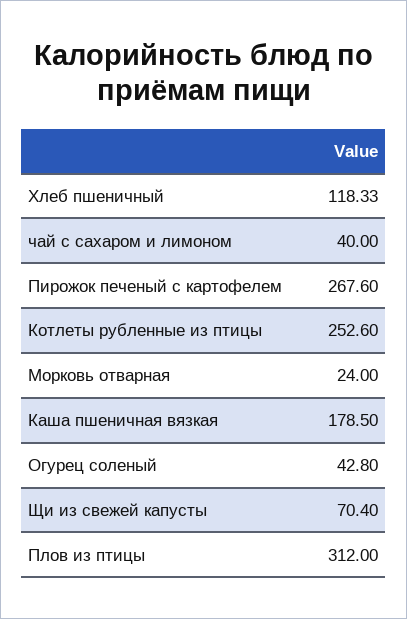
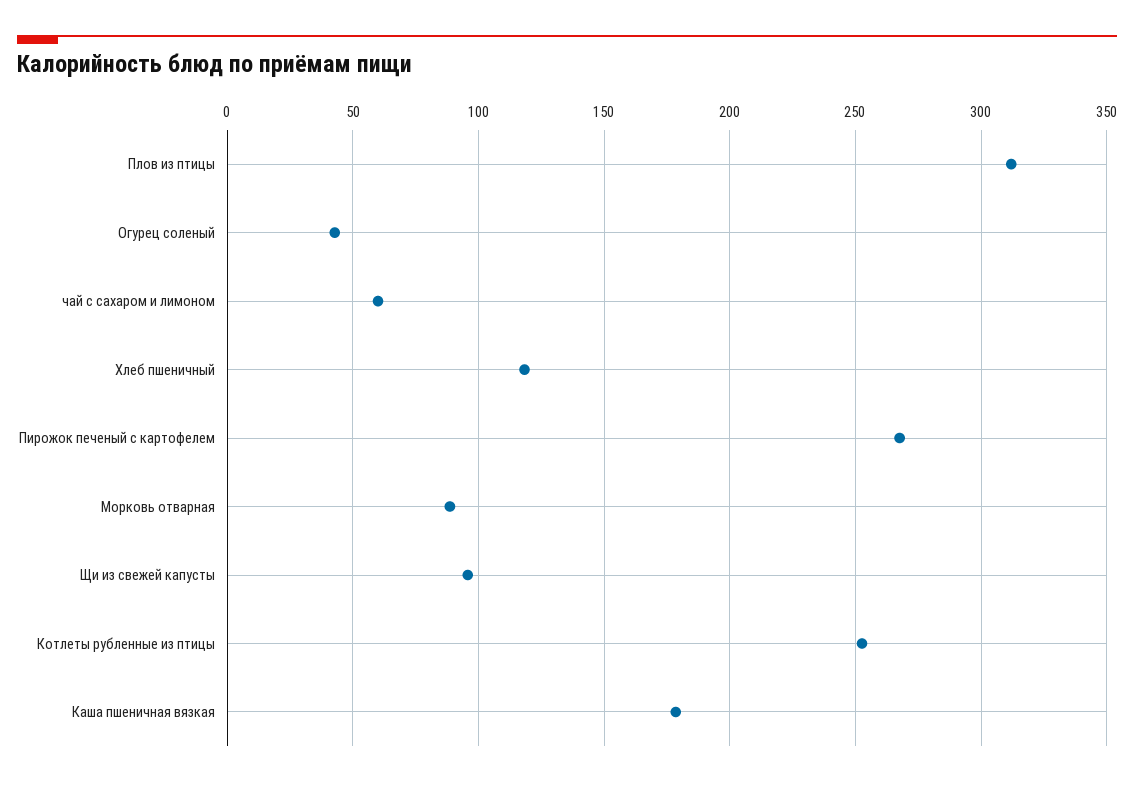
чай с сахаром и лимоном: 40 -> 60
Морковь отварная: 24 -> 90
Щи из свежей капусты: 70.4 -> 95

